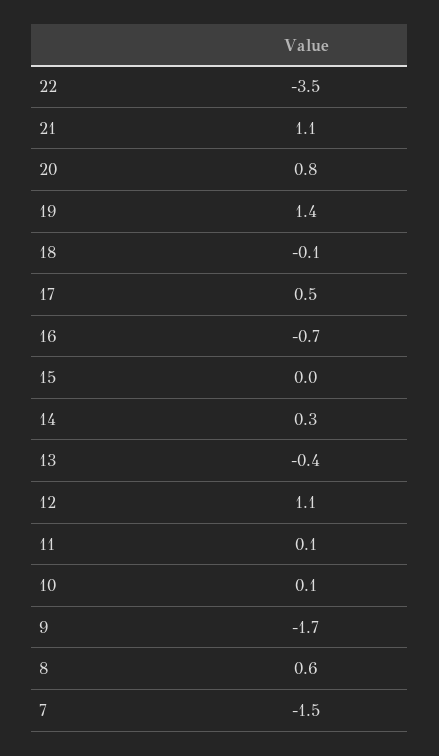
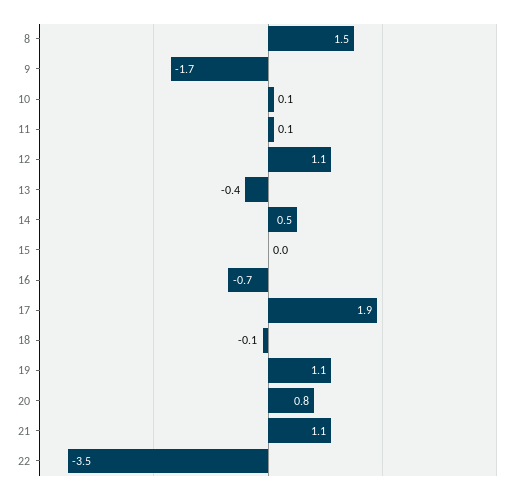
19: 1.4 -> 1.1
17: 0.5 -> 1.9
14: 0.3 -> 0.5
8: 0.6 -> 1.5
7: -1.5 -> none

